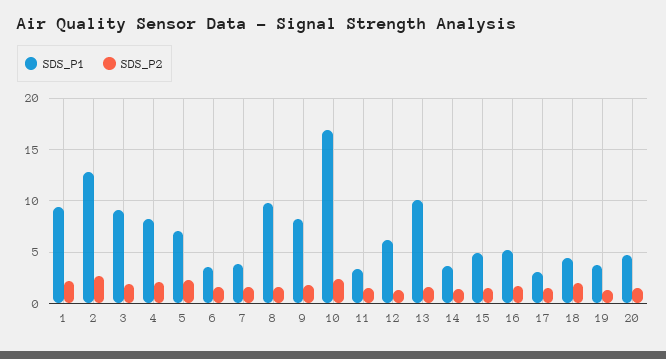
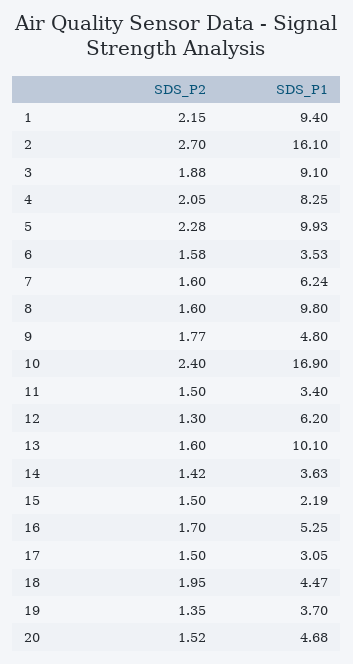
SDS_P1, 2: 13 -> 16.1
SDS_P1, 5: 7 -> 9.93
SDS_P1, 7: 4 -> 6.24
SDS_P1, 9: 8 -> 4.8
SDS_P1, 15: 5 -> 2.19

